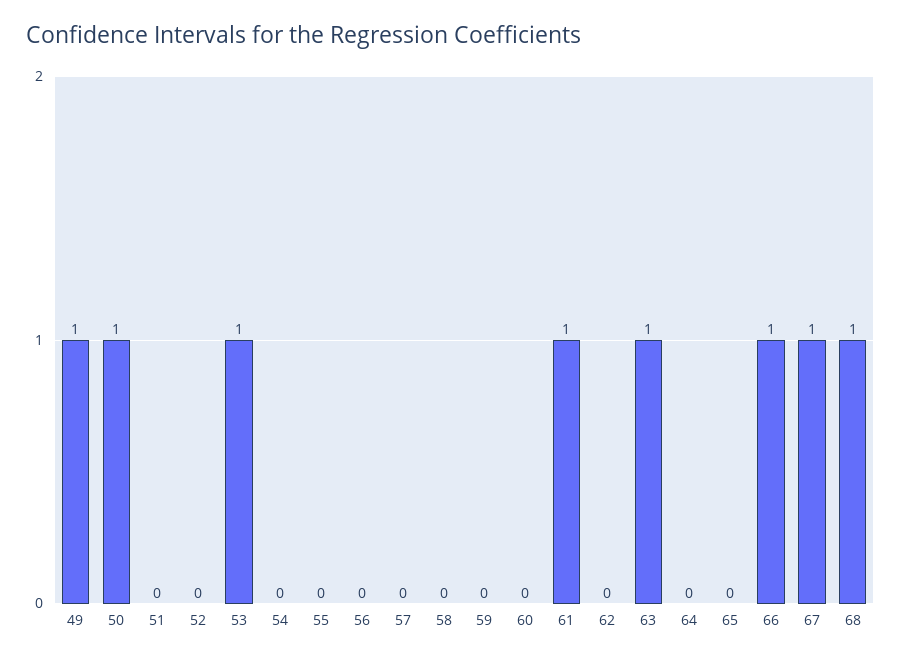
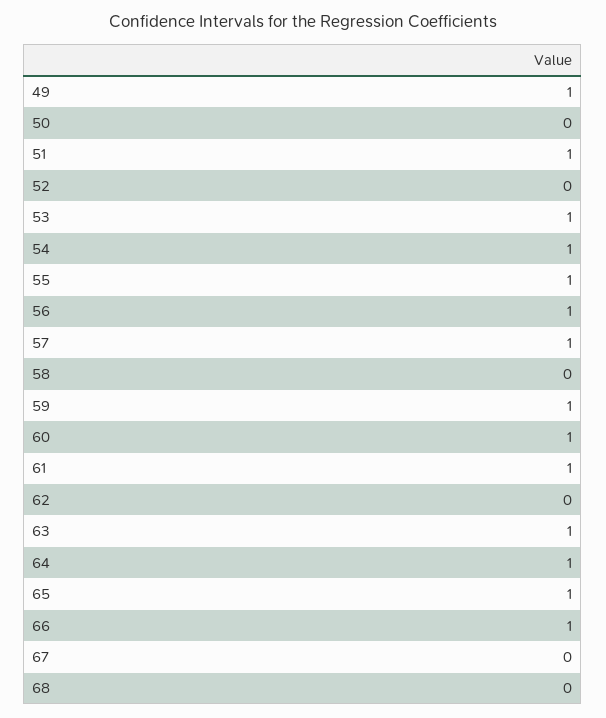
50: 1 -> 0
51: 0 -> 1
54: 0 -> 1
55: 0 -> 1
56: 0 -> 1
57: 0 -> 1
59: 0 -> 1
60: 0 -> 1
64: 0 -> 1
65: 0 -> 1
67: 1 -> 0
68: 1 -> 0

